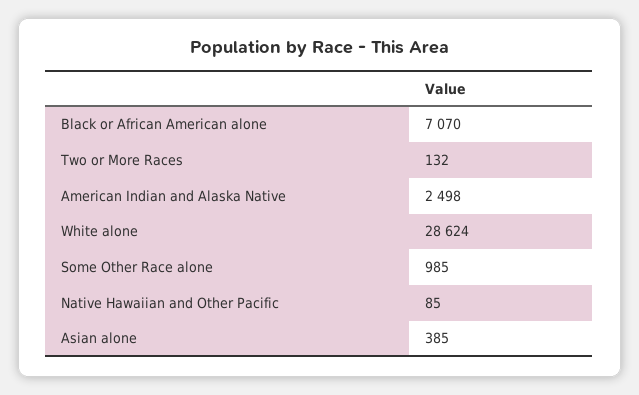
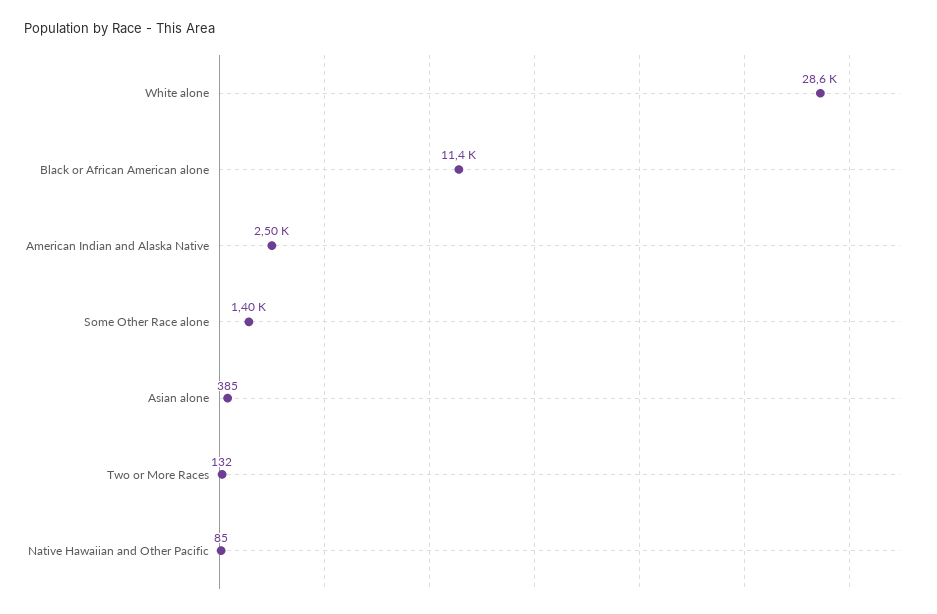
Black or African American alone: 7070 -> 11400
Some Other Race alone: 985 -> 1400

